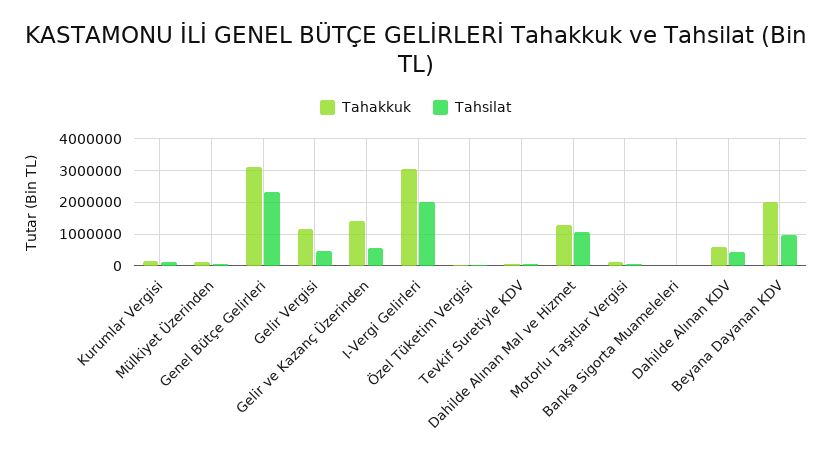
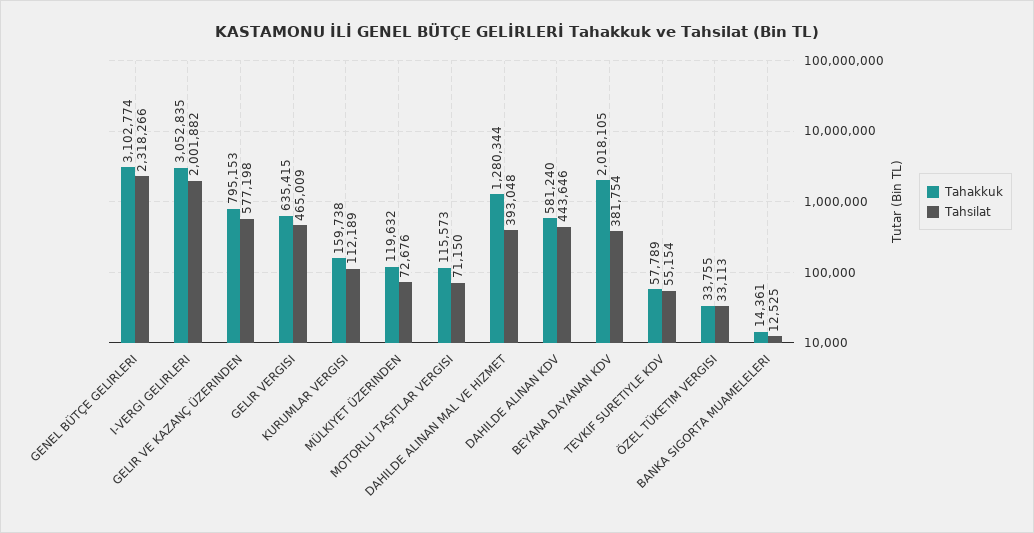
Tahakkuk, Gelir Vergisi: 1200000 -> 635415
Tahakkuk, Gelir ve Kazanç Üzerinden: 1400000 -> 795153
Tahsilat, Dahilde Alınan Mal ve Hizmet: 1000000 -> 393048
Tahsilat, Beyana Dayanan KDV: 1000000 -> 381754

